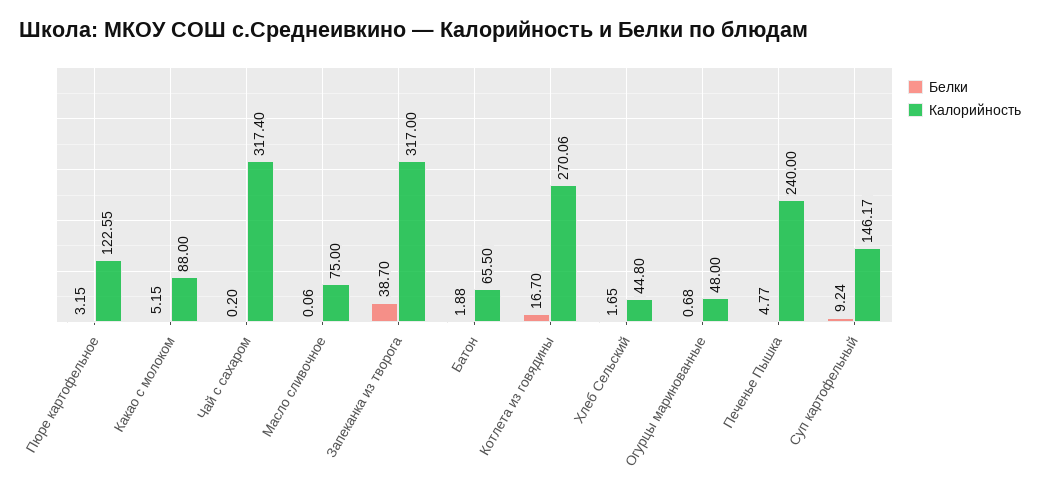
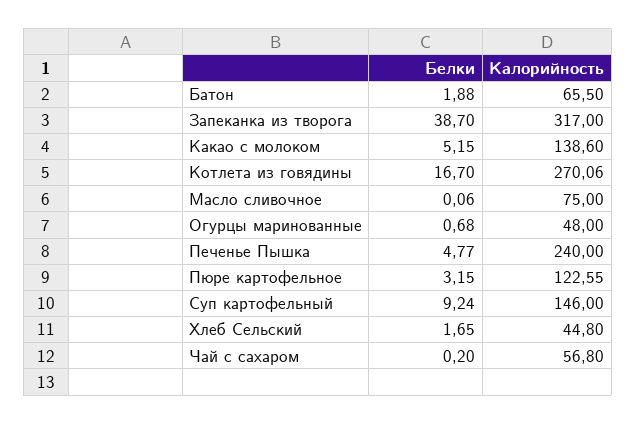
Калорийность, Какао с молоком: 88 -> 138.6
Калорийность, Чай с сахаром: 317.4 -> 56.8
Калорийность, Суп картофельный: 146.17 -> 146

